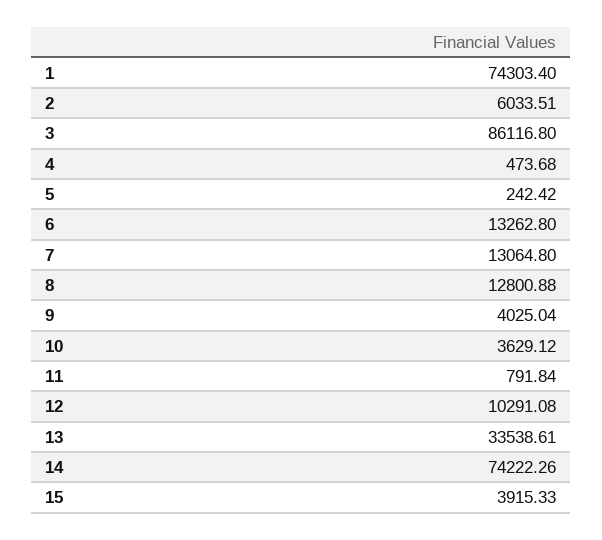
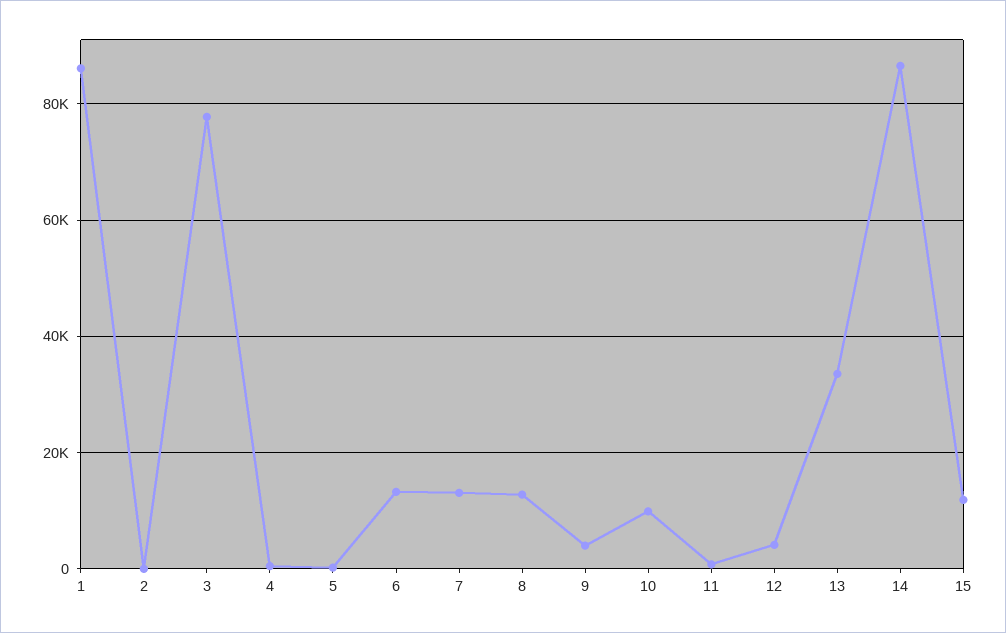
1: 74303.4 -> 86000
2: 6033.51 -> 0
3: 86116.8 -> 78000
10: 3629.12 -> 10000
12: 10291.08 -> 4000
14: 74222.26 -> 86000
15: 3915.33 -> 12000

